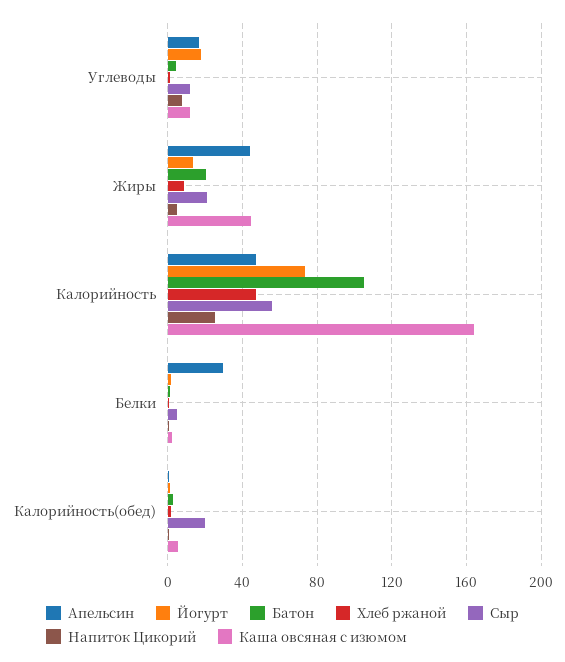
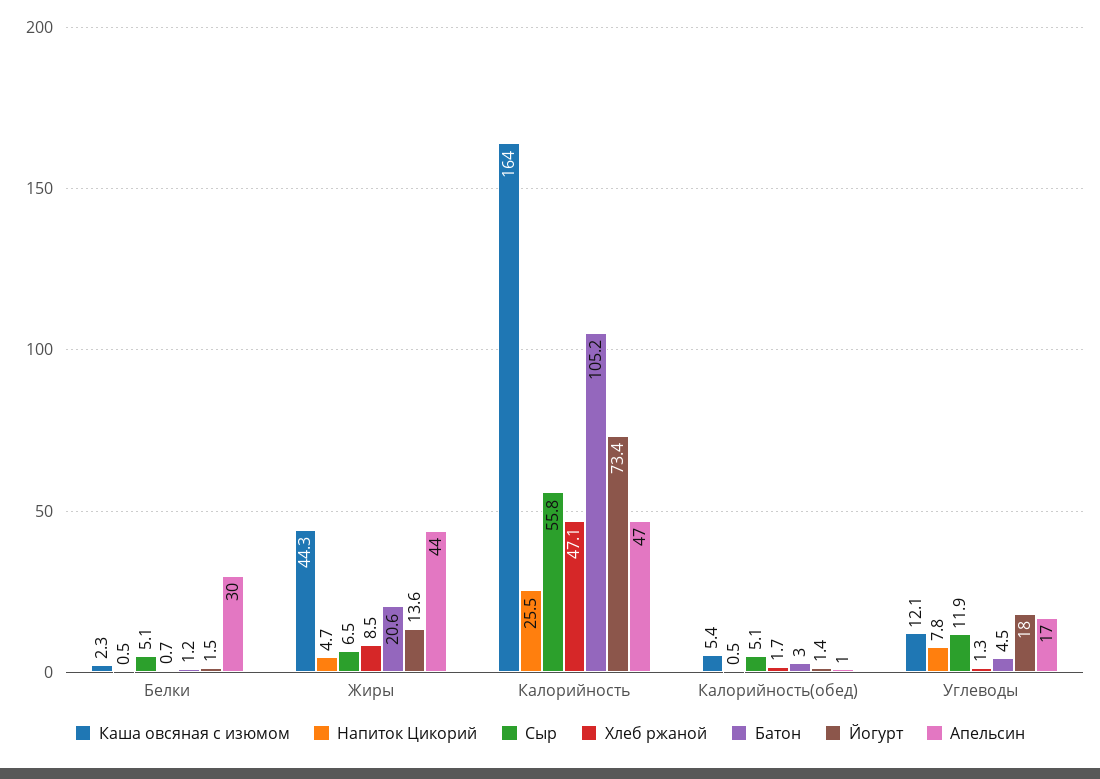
Сыр, Жиры: 20 -> 6.5
Сыр, Калорийность(обед): 20 -> 5.1

